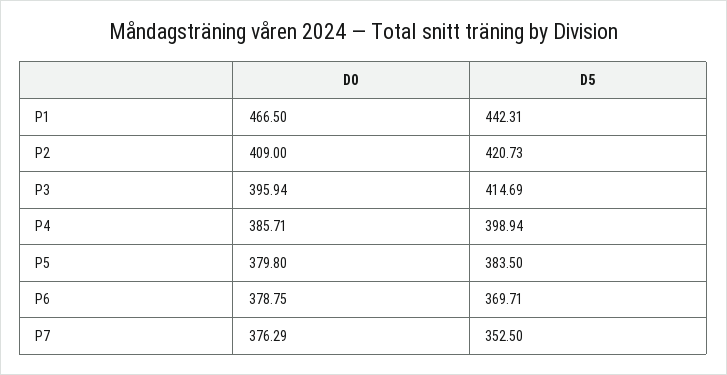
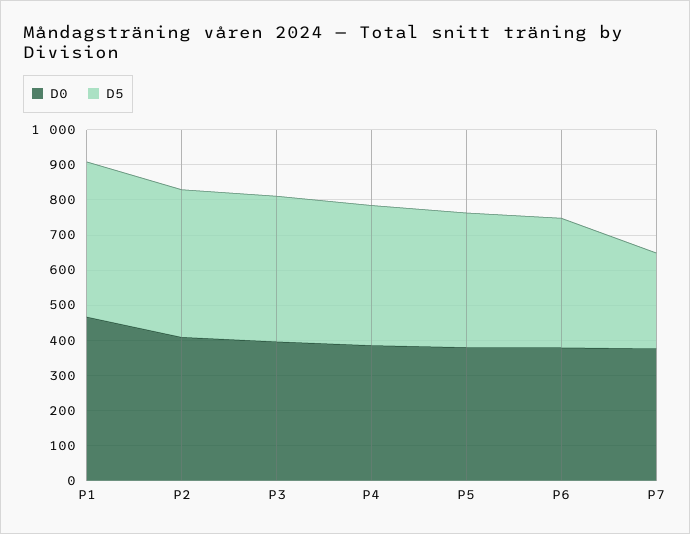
D5, P7: 352.5 -> 275

